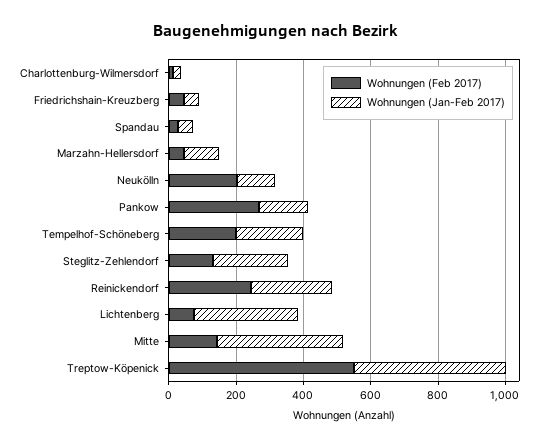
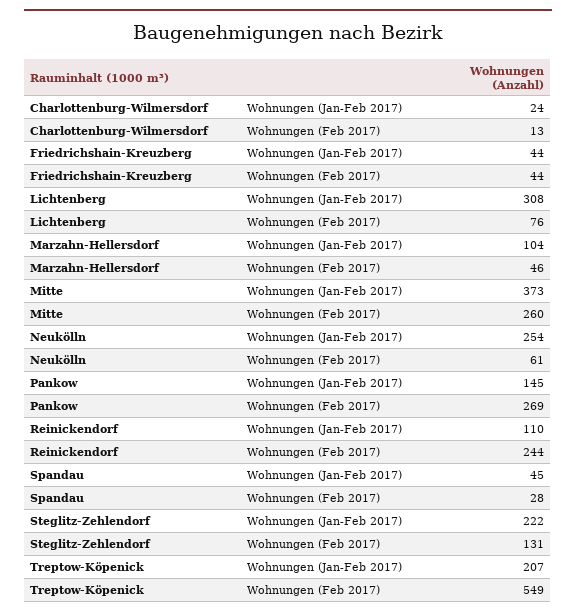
Wohnungen (Feb 2017), Neukölln: 200 -> 61
Wohnungen (Jan-Feb 2017), Neukölln: 100 -> 254
Wohnungen (Feb 2017), Tempelhof-Schöneberg: 200 -> none
Wohnungen (Jan-Feb 2017), Tempelhof-Schöneberg: 200 -> none
Wohnungen (Jan-Feb 2017), Reinickendorf: 250 -> 110
Wohnungen (Feb 2017), Mitte: 150 -> 260
Wohnungen (Jan-Feb 2017), Treptow-Köpenick: 450 -> 207

